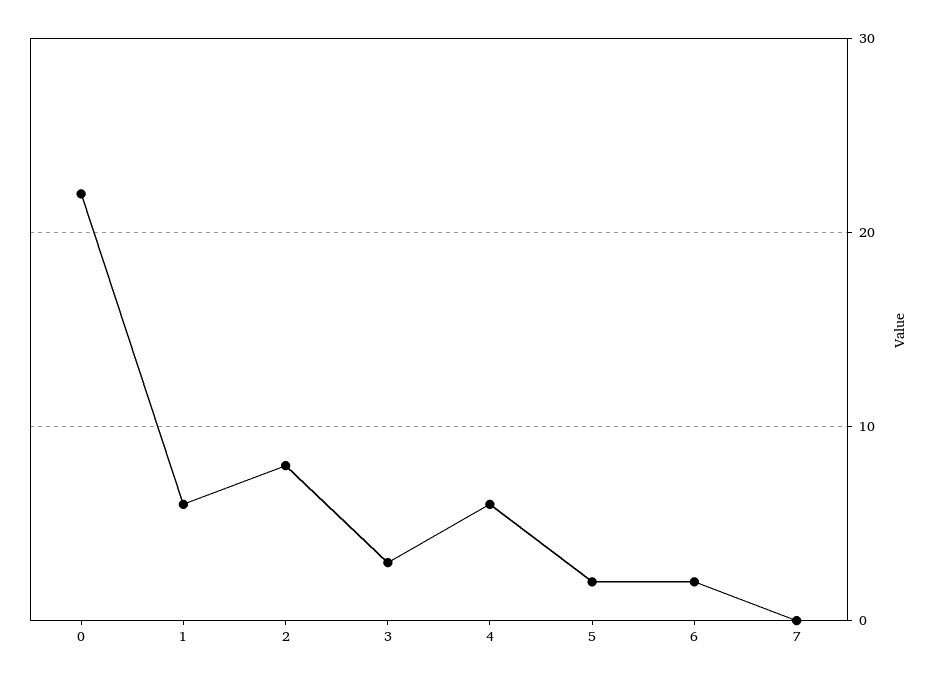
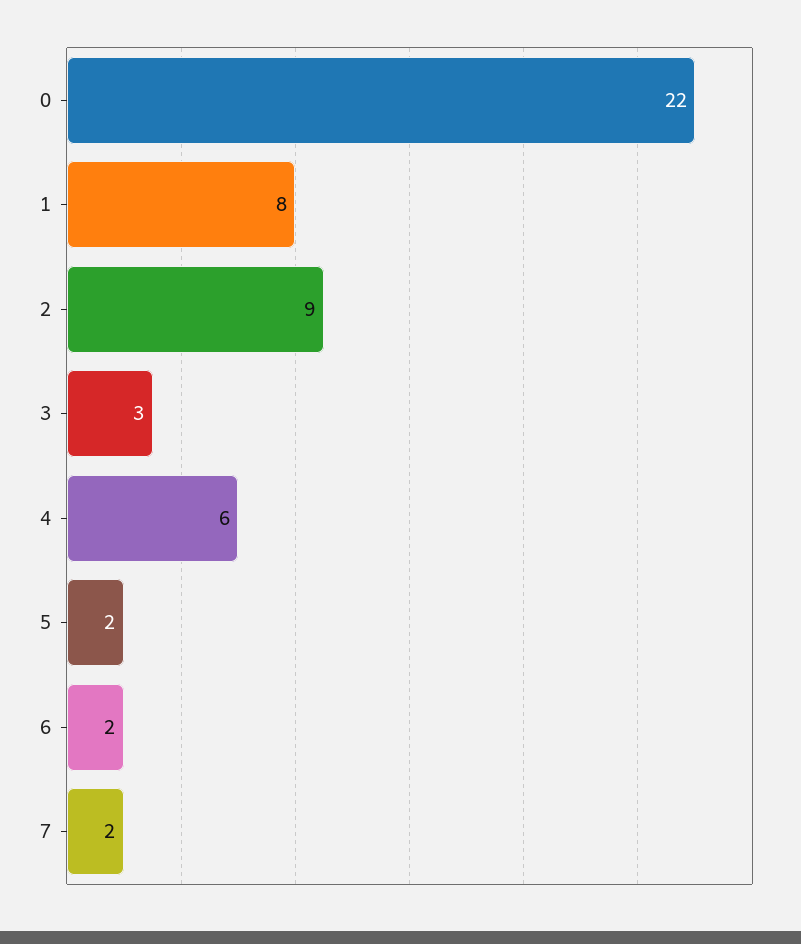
1: 6 -> 8
2: 8 -> 9
7: 0 -> 2

